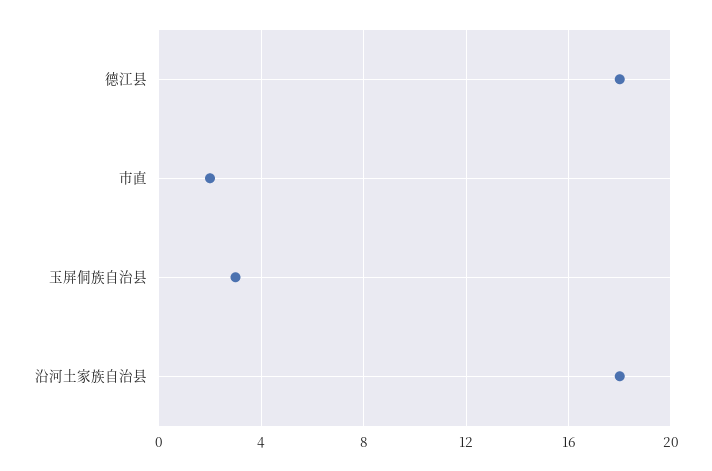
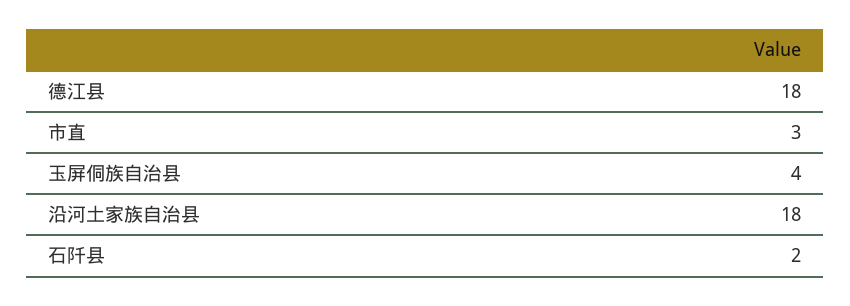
市直: 2 -> 3
玉屏侗族自治县: 3 -> 4
石阡县: none -> 2

